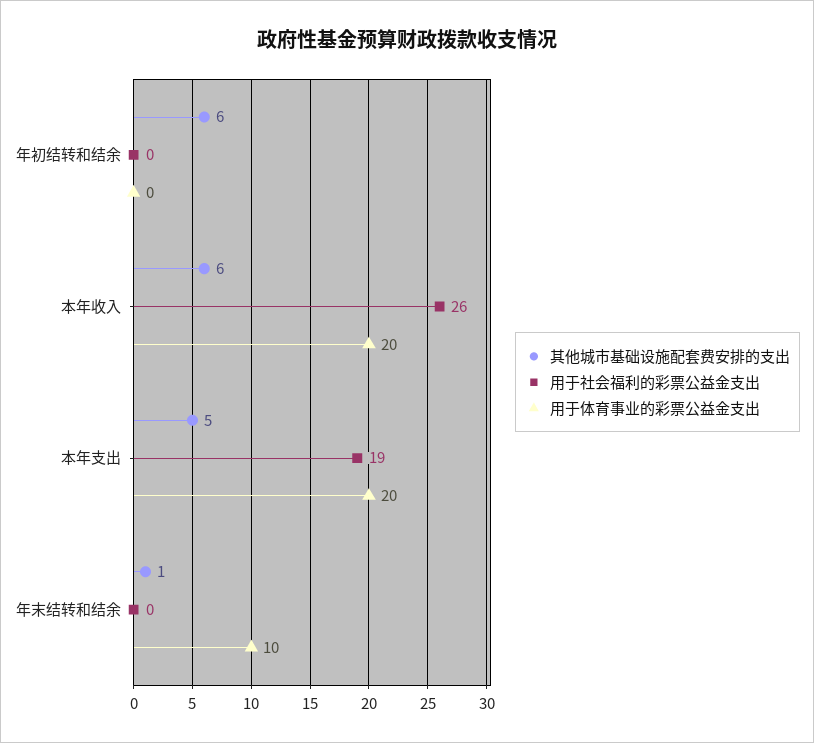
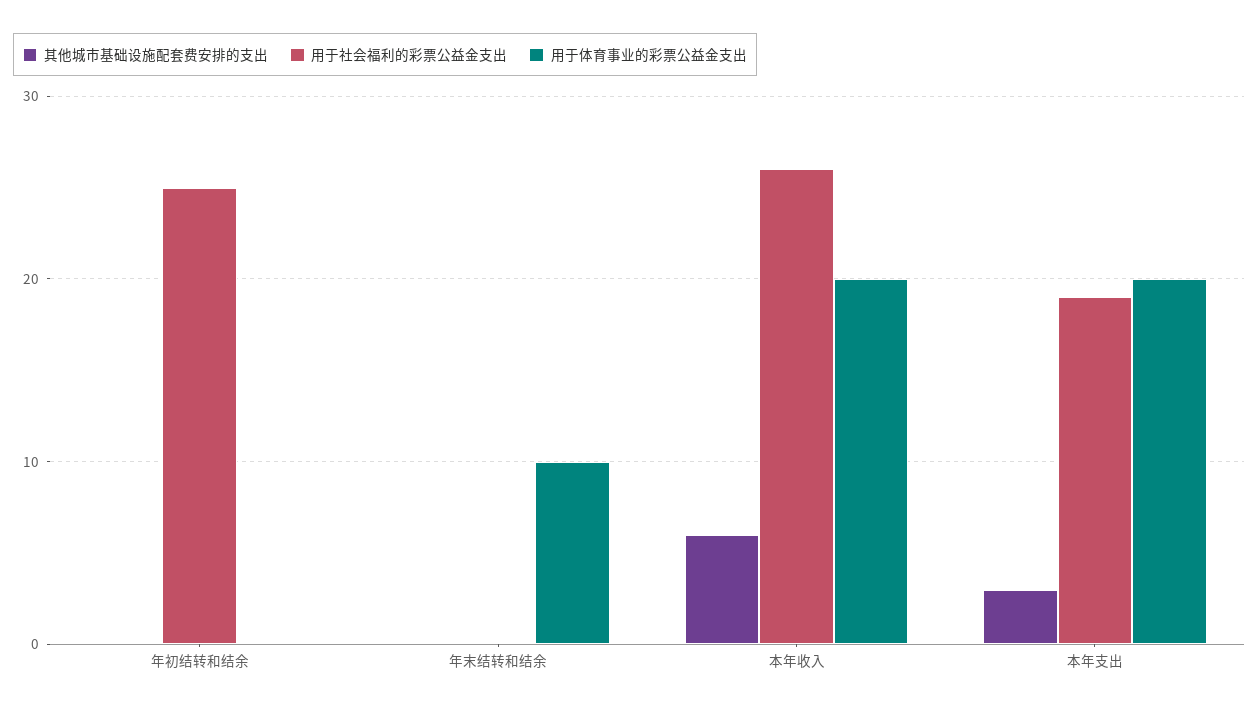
其他城市基础设施配套费安排的支出, 年初结转和结余: 6 -> 0
用于社会福利的彩票公益金支出, 年初结转和结余: 0 -> 25
其他城市基础设施配套费安排的支出, 本年支出: 5 -> 3
其他城市基础设施配套费安排的支出, 年末结转和结余: 1 -> 0

